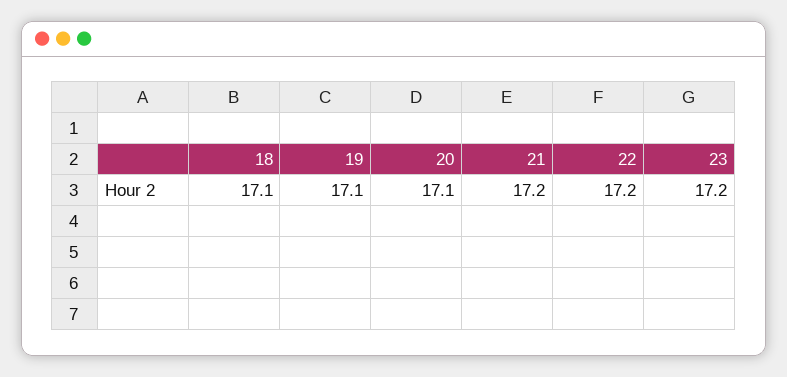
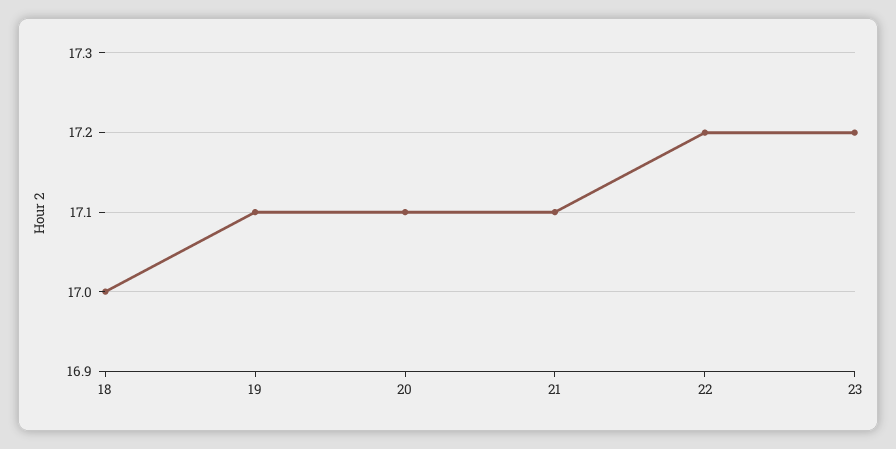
18: 17.1 -> 17
21: 17.2 -> 17.1

